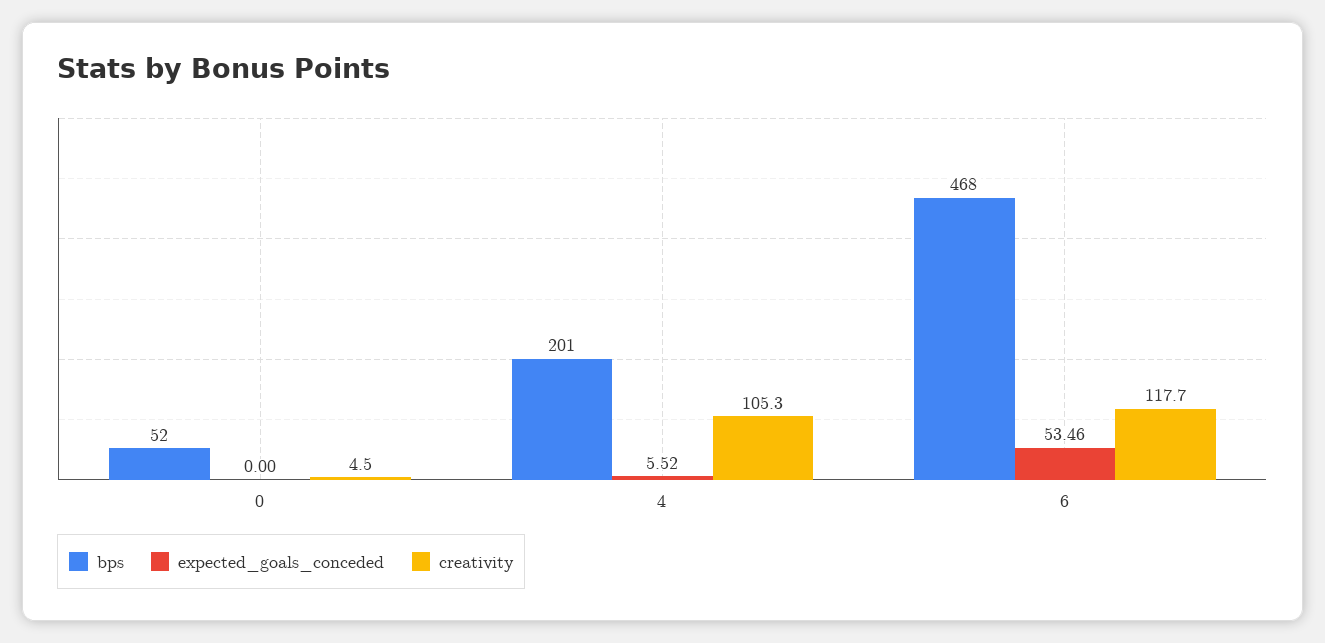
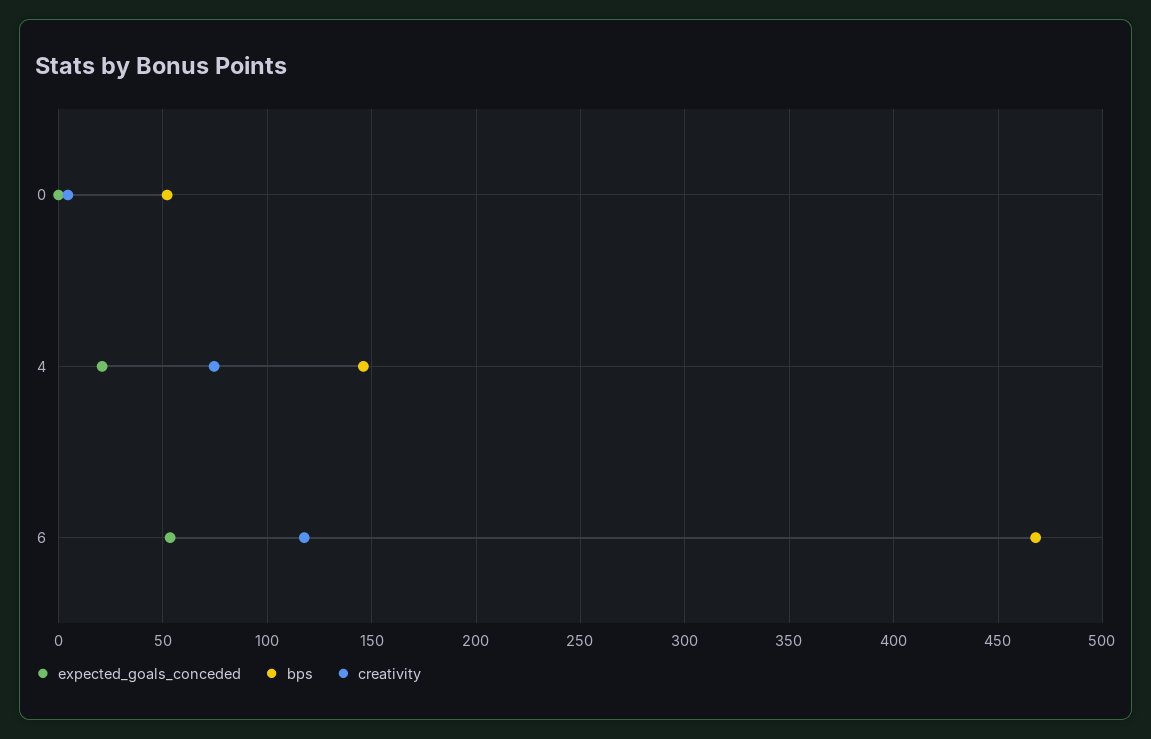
bps, 4: 201 -> 145
expected_goals_conceded, 4: 5.52 -> 20
creativity, 4: 105.3 -> 75

